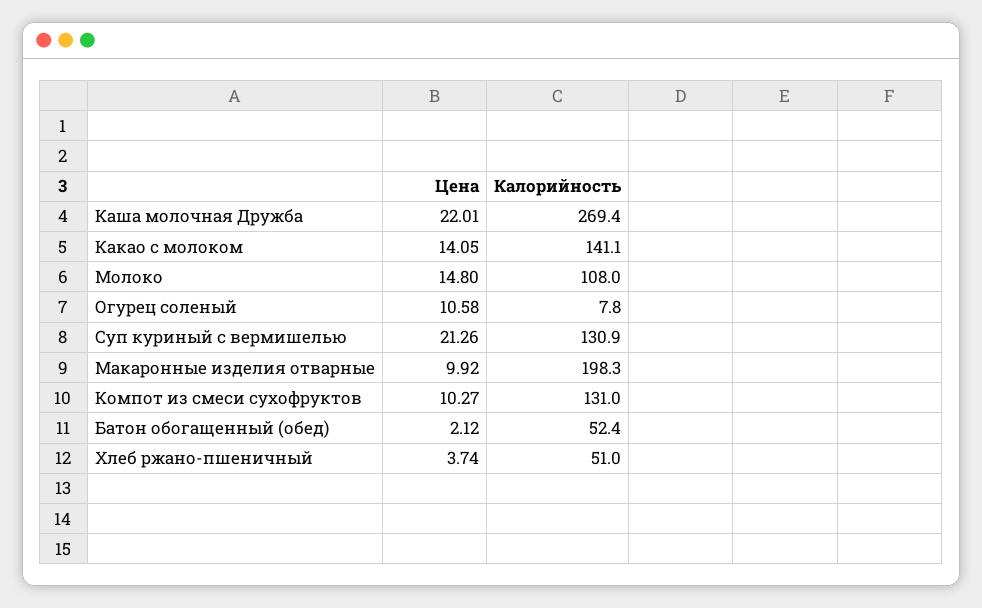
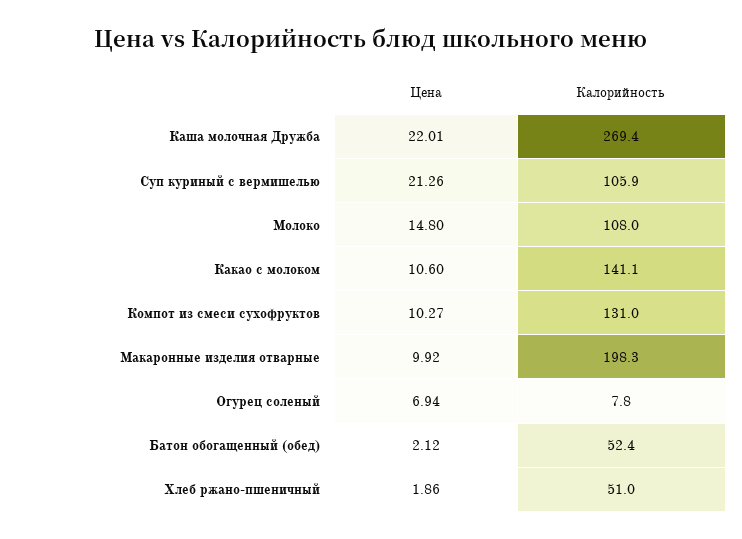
Цена, Какао с молоком: 14.05 -> 10.6
Цена, Огурец соленый: 10.58 -> 6.94
Калорийность, Суп куриный с вермишелью: 130.9 -> 105.9
Цена, Хлеб ржано-пшеничный: 3.74 -> 1.86

